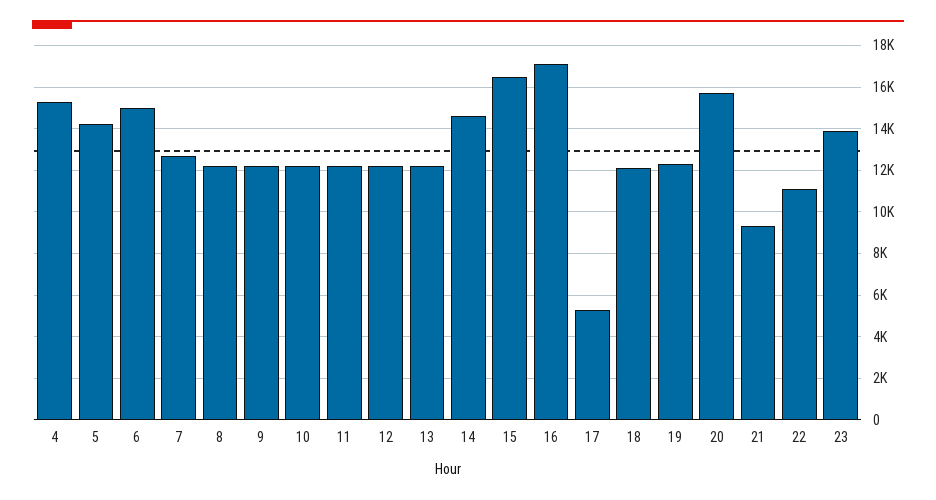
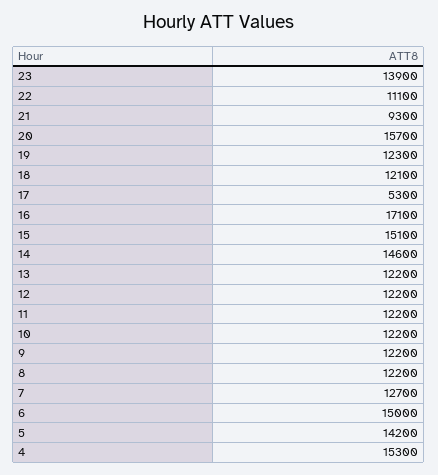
15: 16500 -> 15100

